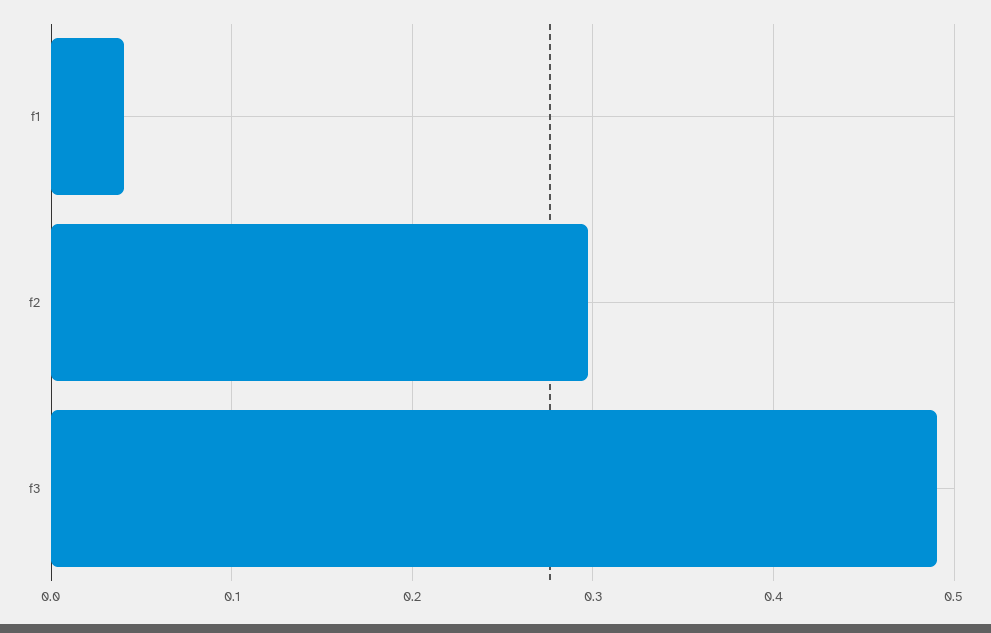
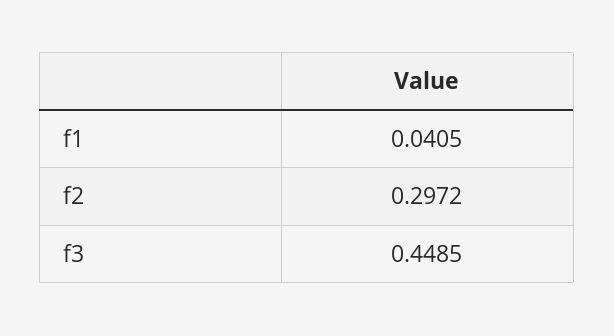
f3: 0.49 -> 0.4485

